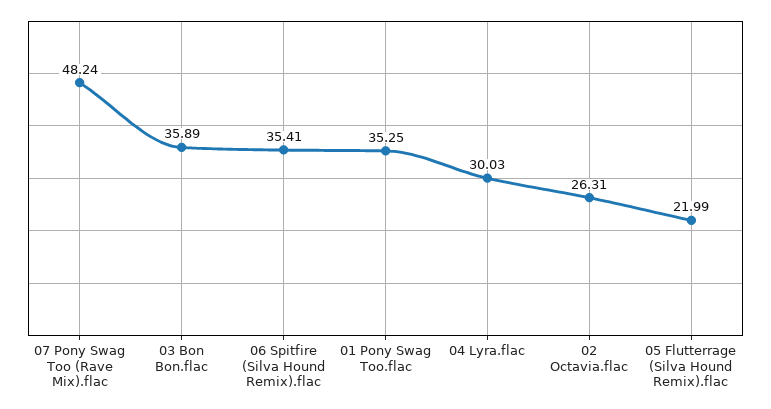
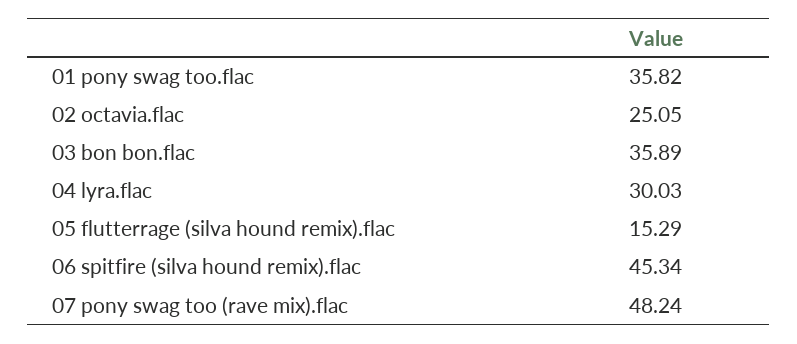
06 Spitfire (Silva Hound Remix).flac: 35.41 -> 45.34
01 Pony Swag Too.flac: 35.25 -> 35.82
02 Octavia.flac: 26.31 -> 25.05
05 Flutterrage (Silva Hound Remix).flac: 21.99 -> 15.29

